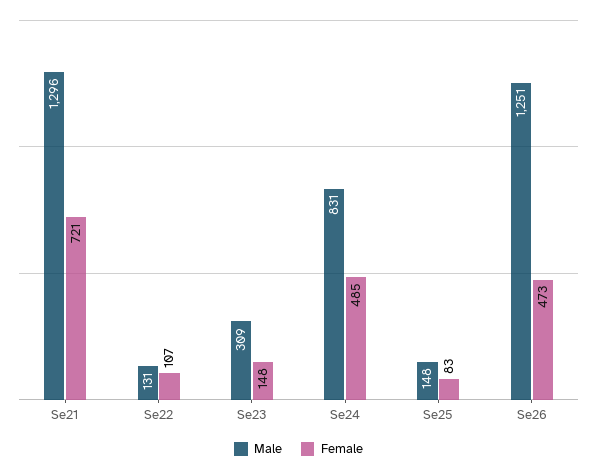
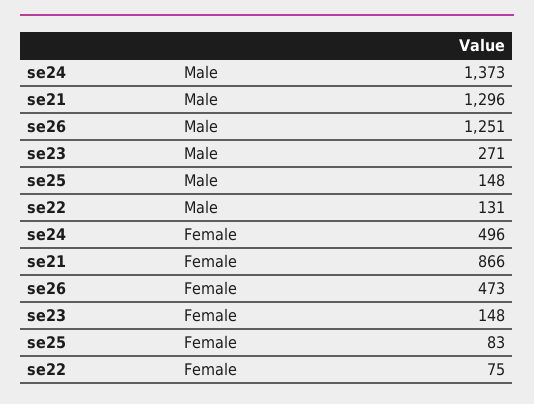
Female, Se21: 721 -> 866
Female, Se22: 107 -> 75
Male, Se23: 309 -> 271
Male, Se24: 831 -> 1373
Female, Se24: 485 -> 496

